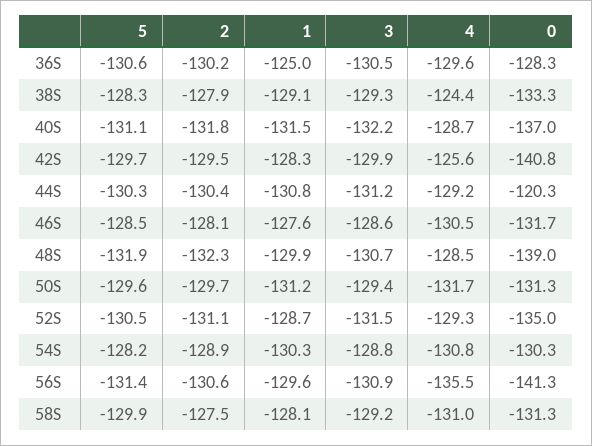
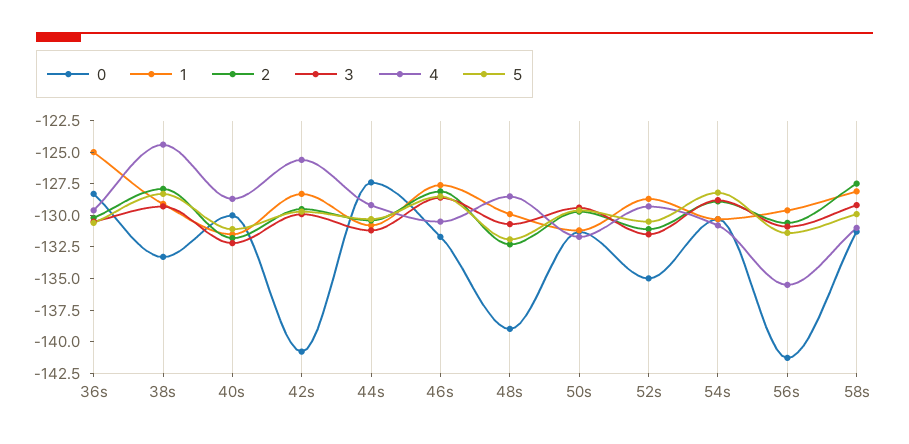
0, 40S: -137 -> -130
0, 44S: -120.3 -> -127.5

